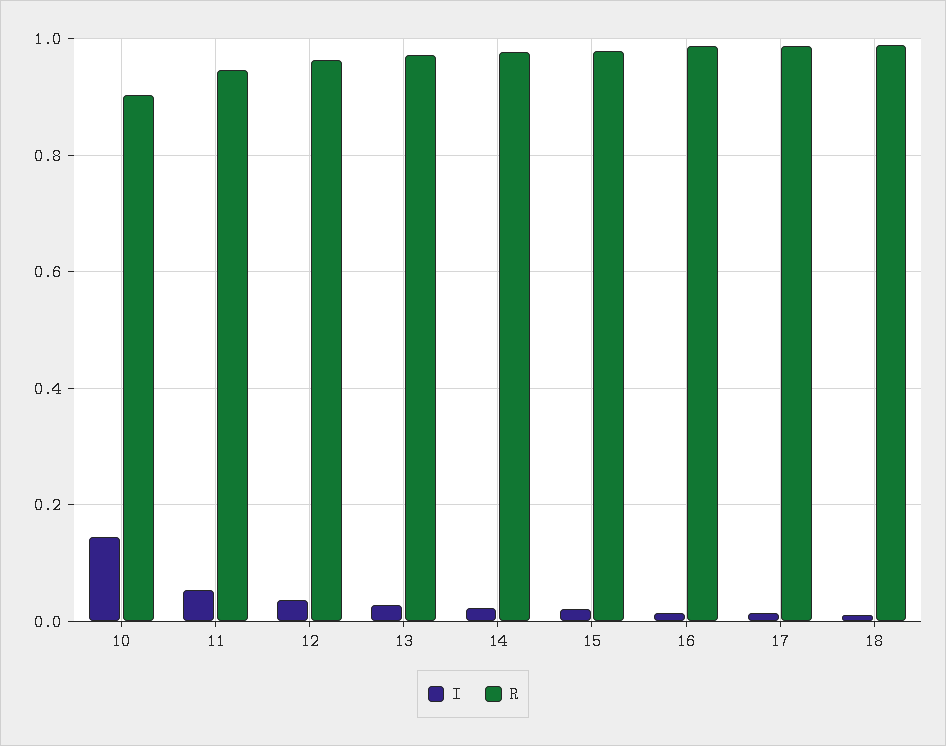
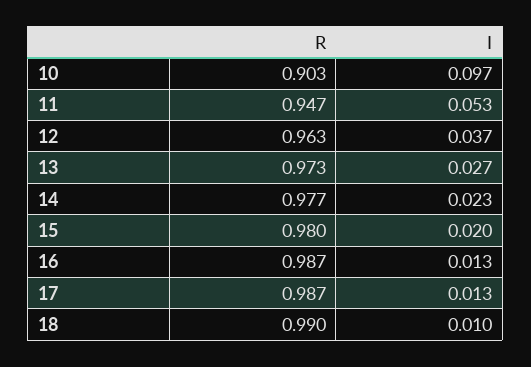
I, 10: 0.14 -> 0.097

